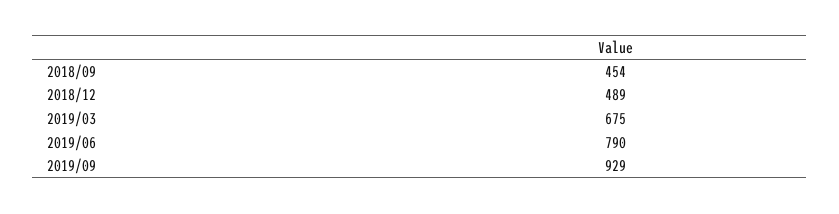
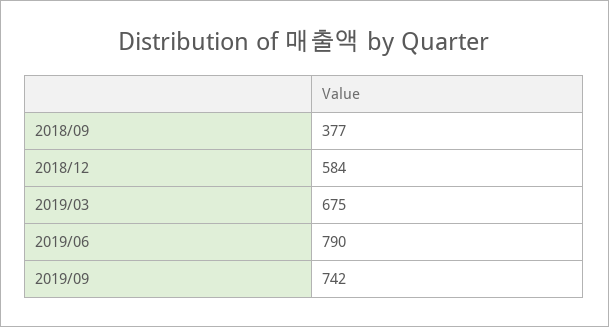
2018/09: 454 -> 377
2018/12: 489 -> 584
2019/09: 929 -> 742

